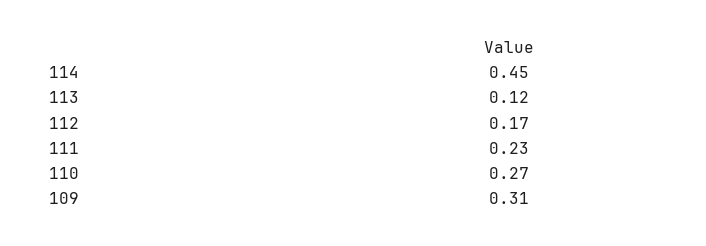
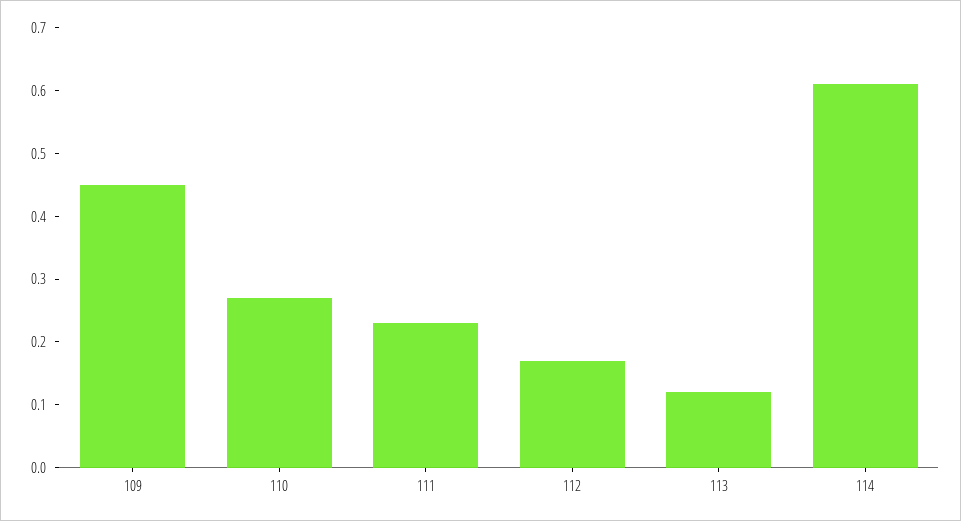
114: 0.45 -> 0.6
109: 0.31 -> 0.45

